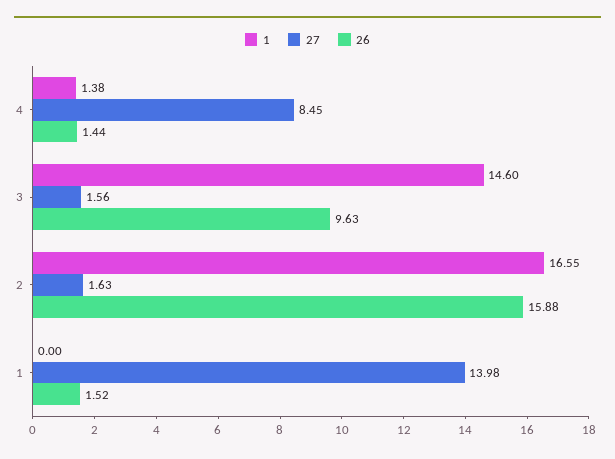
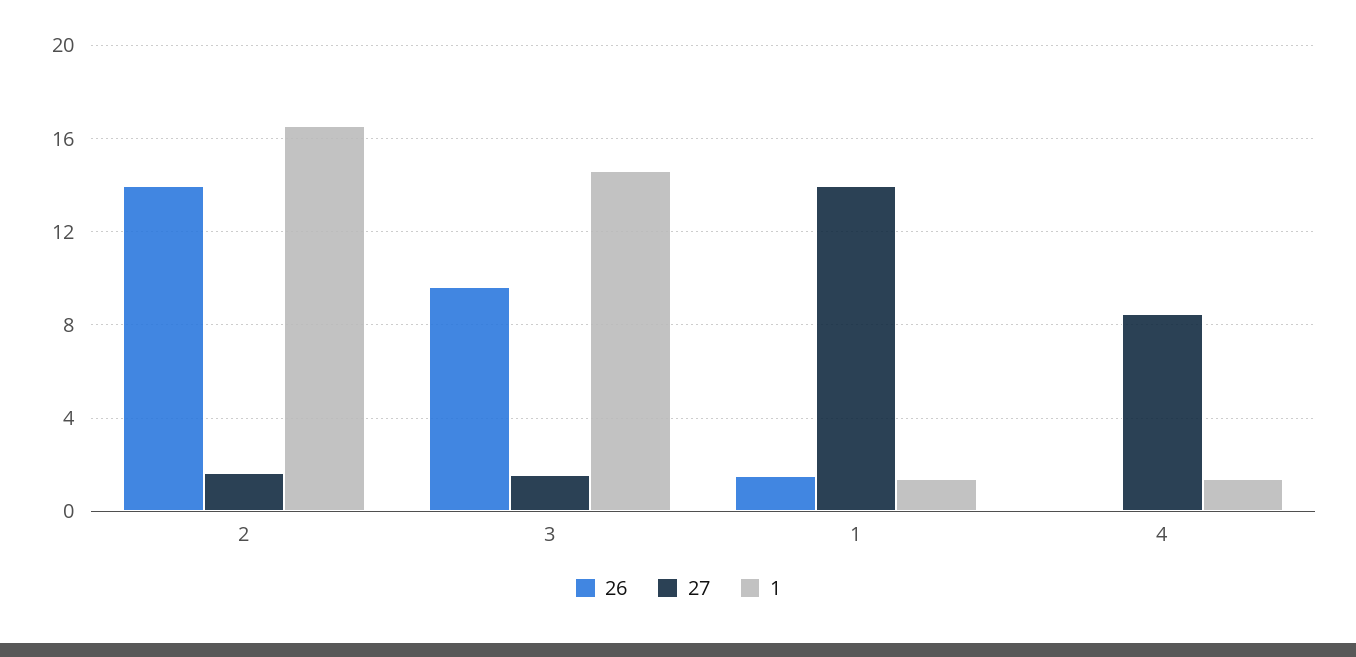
26, 4: 1.44 -> 0
26, 2: 15.88 -> 14
1, 1: 0 -> 1.5

